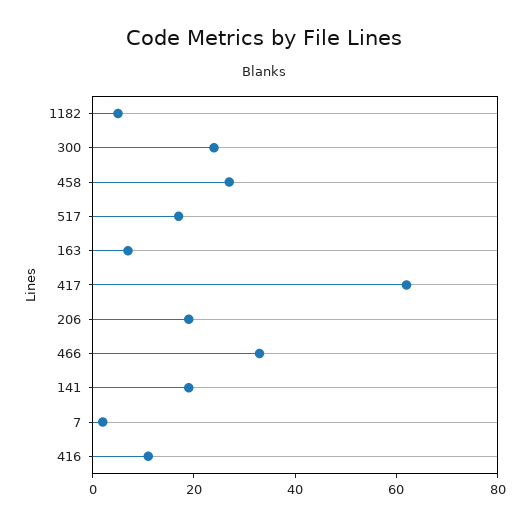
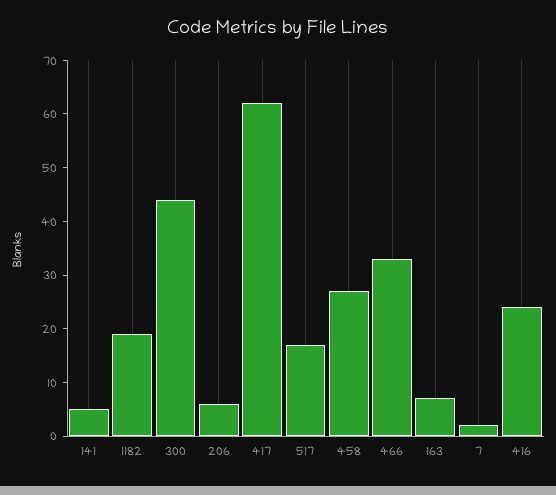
1182: 5 -> 20
300: 25 -> 45
206: 20 -> 5
141: 20 -> 5
416: 10 -> 25

